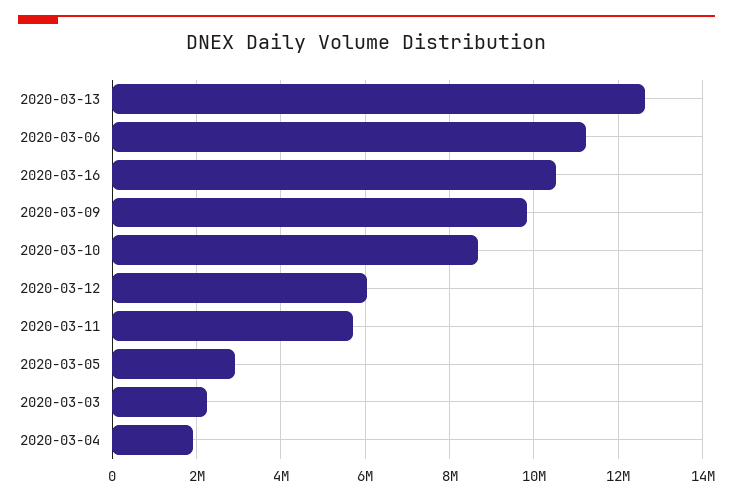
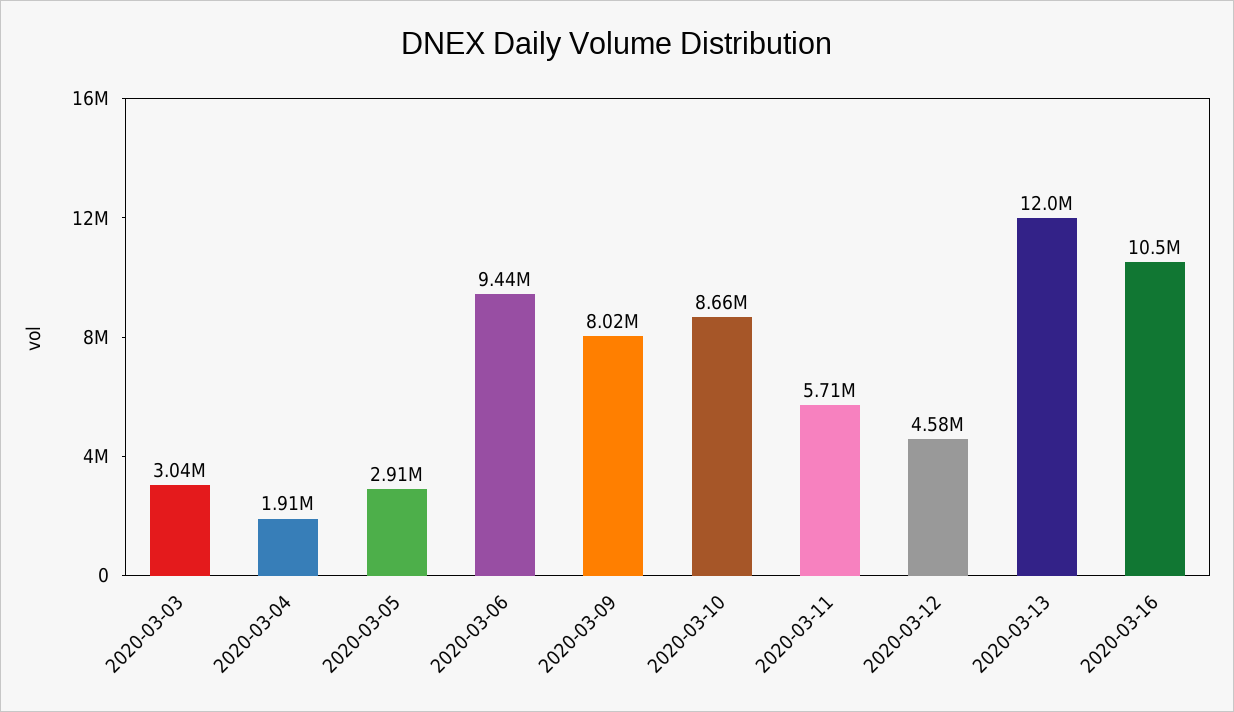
2020-03-13: 12600000 -> 12000000
2020-03-06: 11200000 -> 9440000
2020-03-09: 9800000 -> 8020000
2020-03-12: 6000000 -> 4580000
2020-03-03: 2200000 -> 3040000

